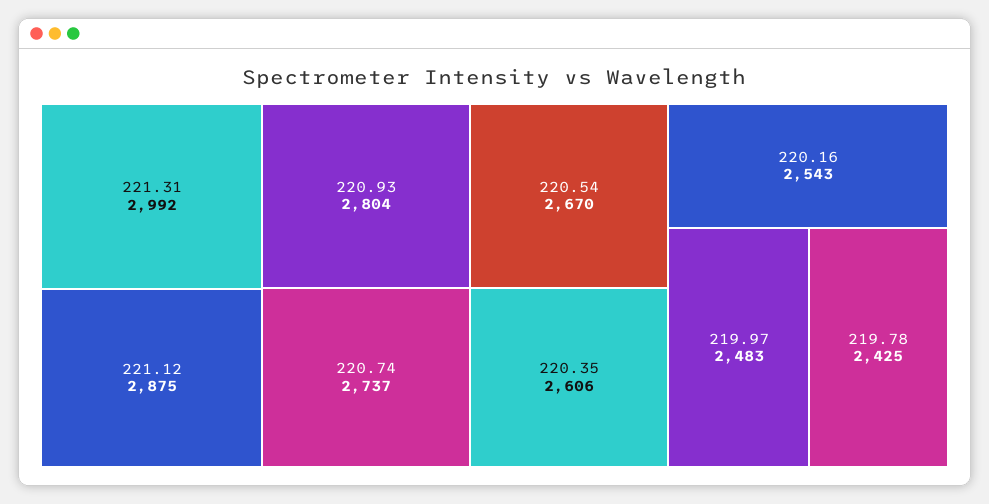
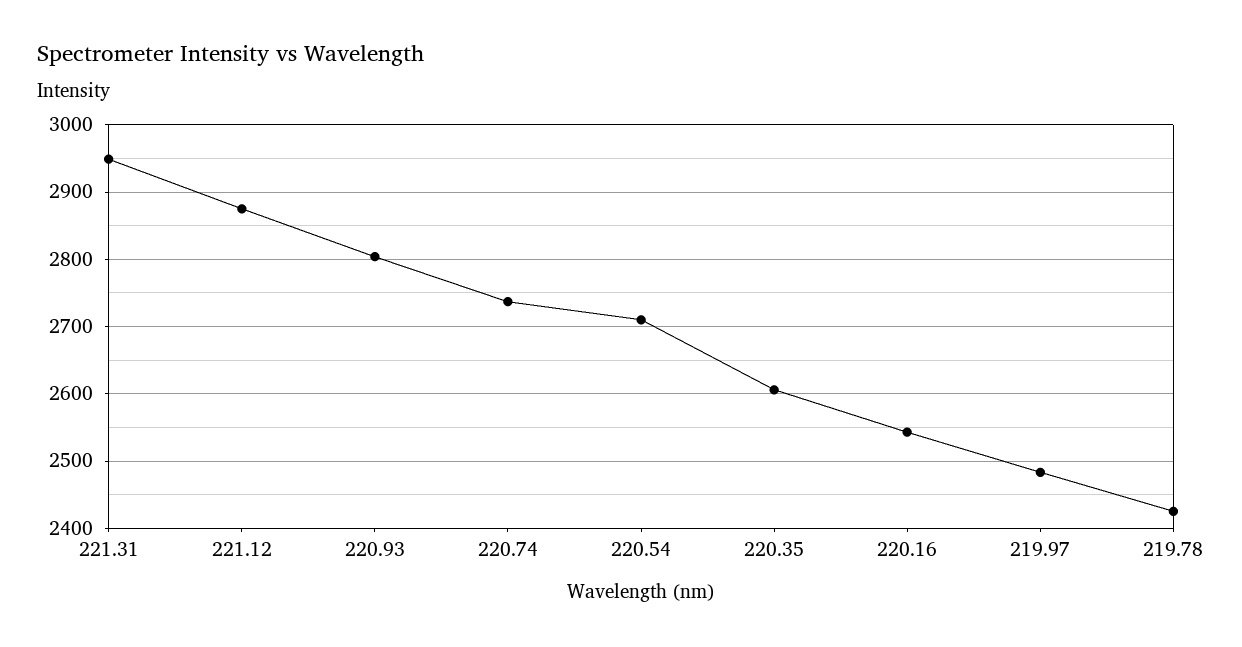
221.31: 2992 -> 2950
220.54: 2670 -> 2710

